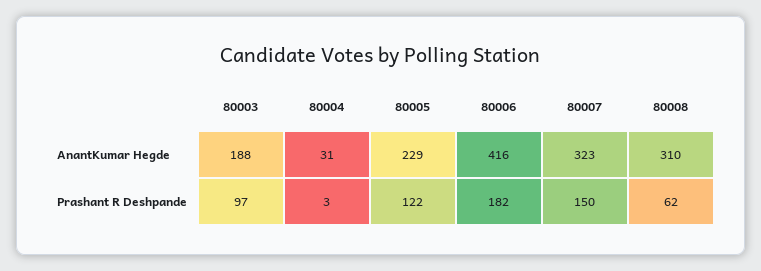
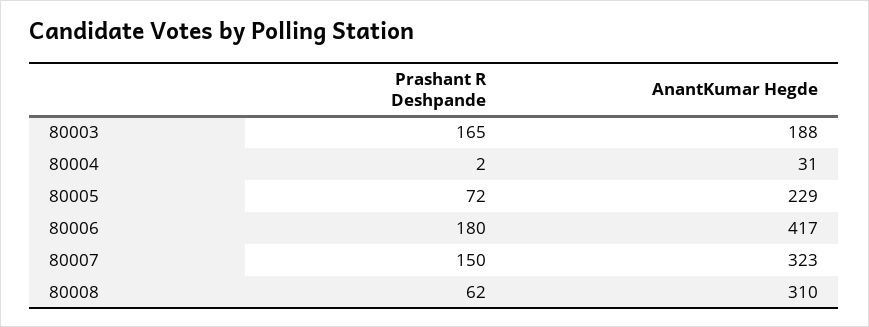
80006, AnantKumar Hegde: 416 -> 417
80003, Prashant R Deshpande: 97 -> 165
80004, Prashant R Deshpande: 3 -> 2
80005, Prashant R Deshpande: 122 -> 72
80006, Prashant R Deshpande: 182 -> 180

